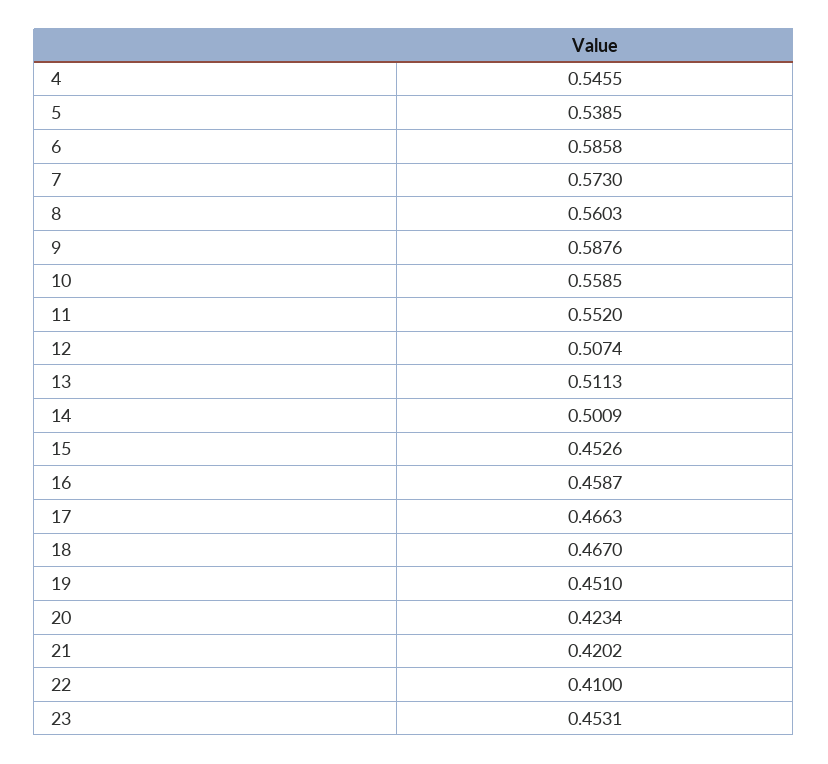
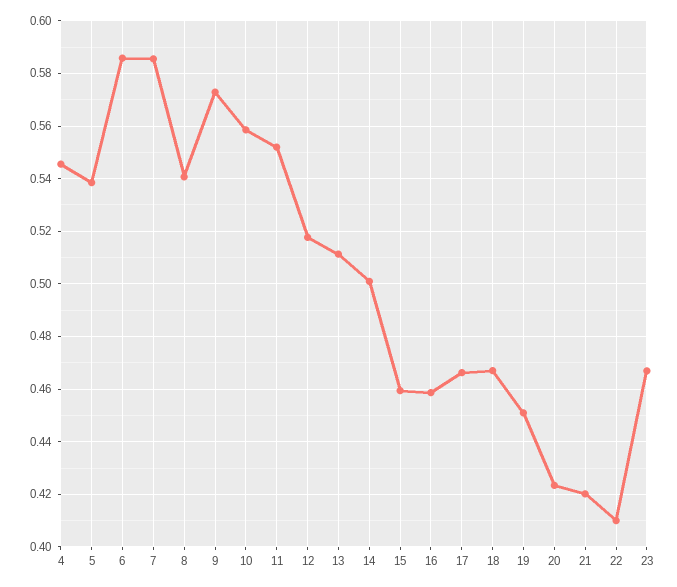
7: 0.573 -> 0.585
8: 0.5603 -> 0.54
9: 0.5876 -> 0.5725
12: 0.5074 -> 0.5175
15: 0.4526 -> 0.46
23: 0.4531 -> 0.4675

